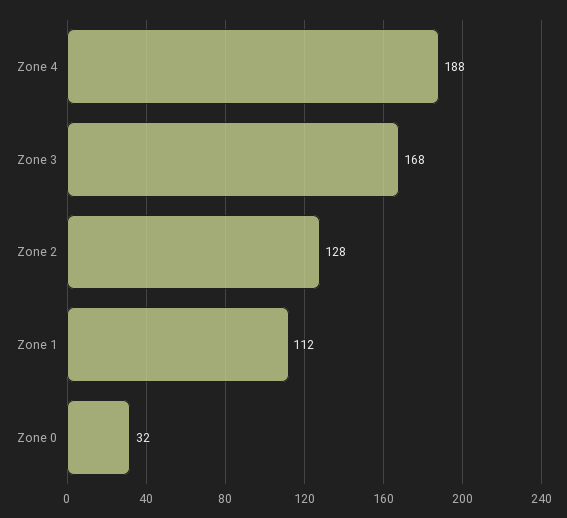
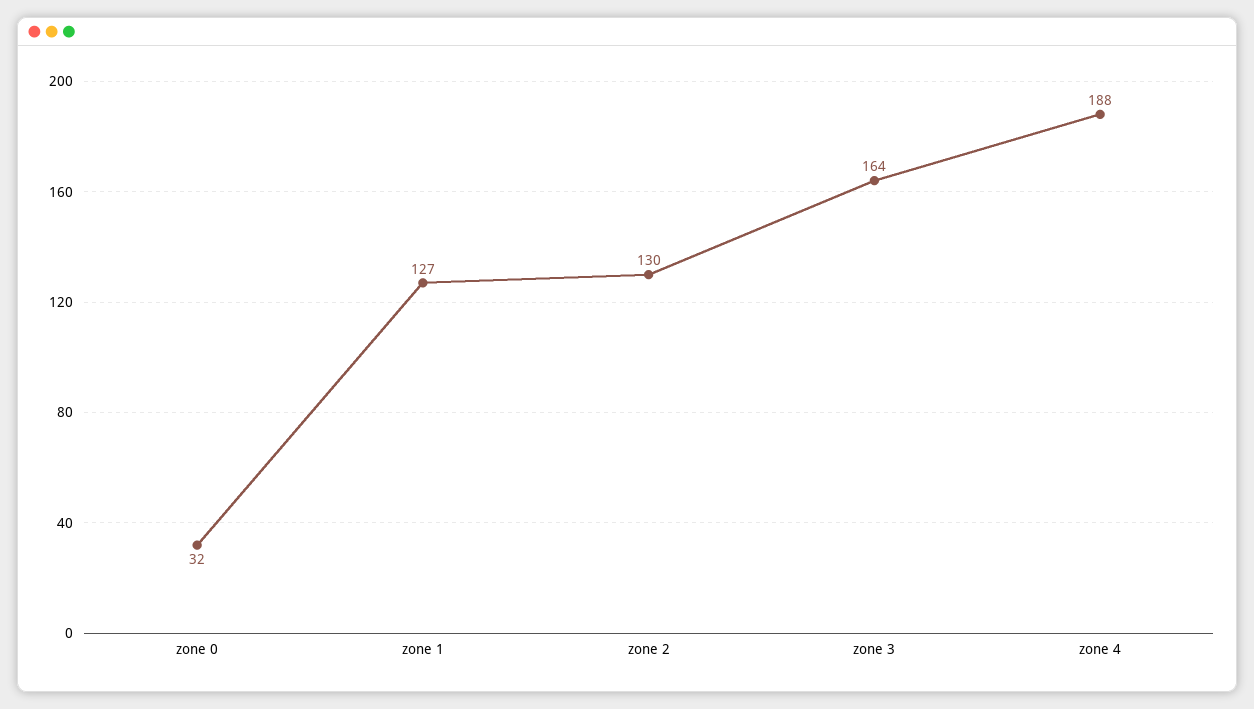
Zone 3: 168 -> 164
Zone 2: 128 -> 130
Zone 1: 112 -> 127

